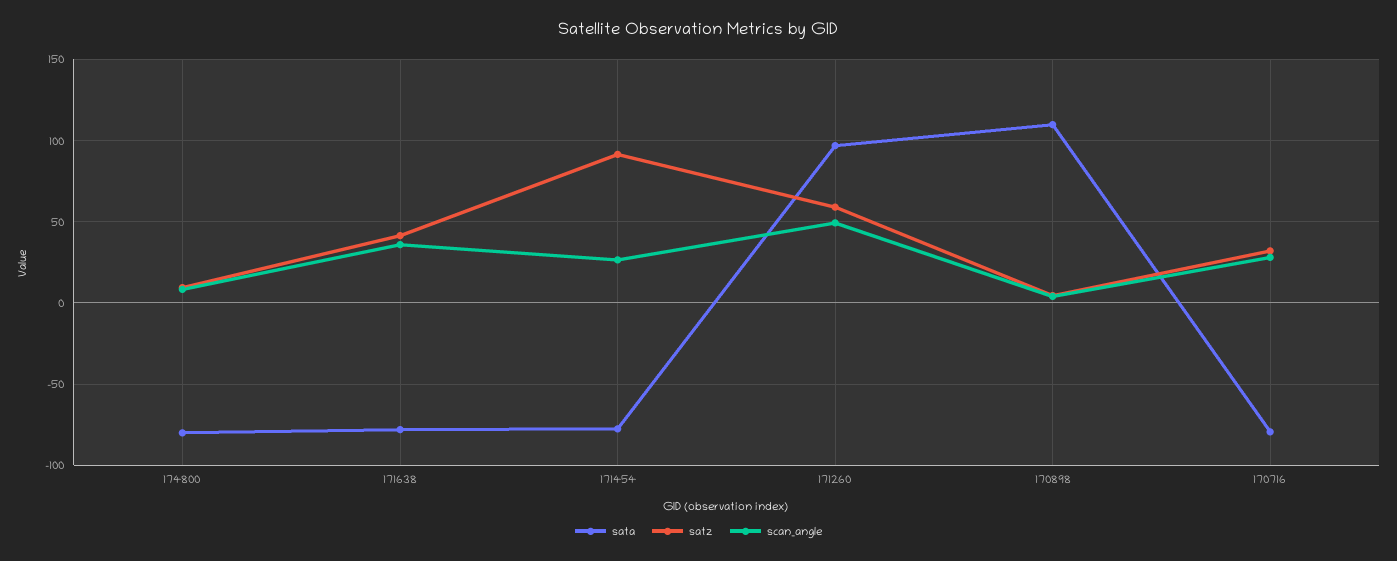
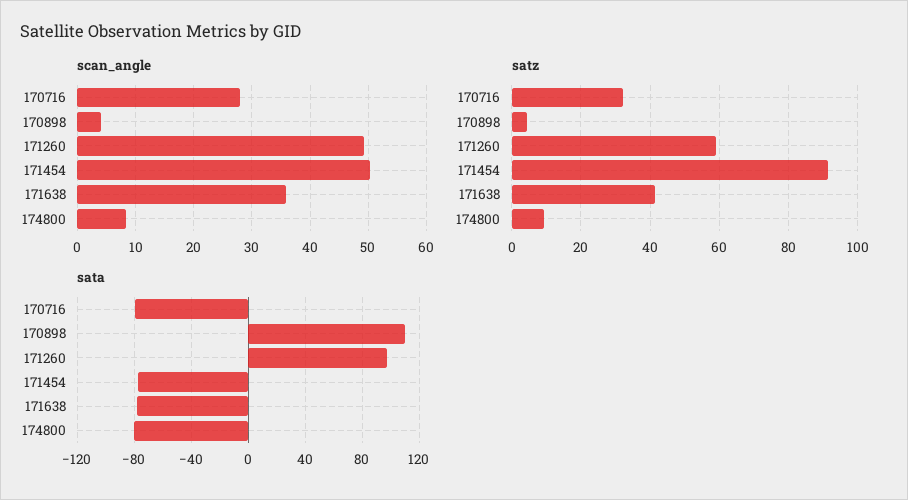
scan_angle, 171454: 25 -> 50

